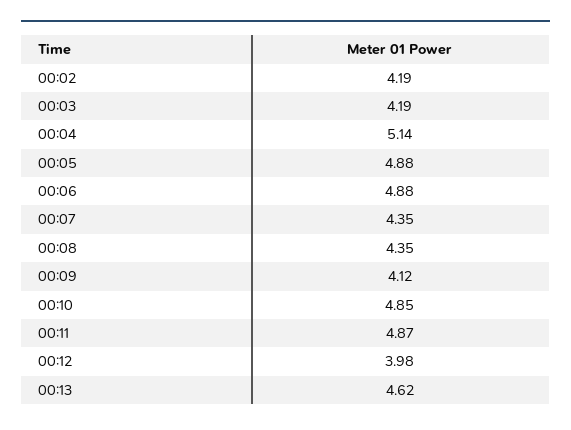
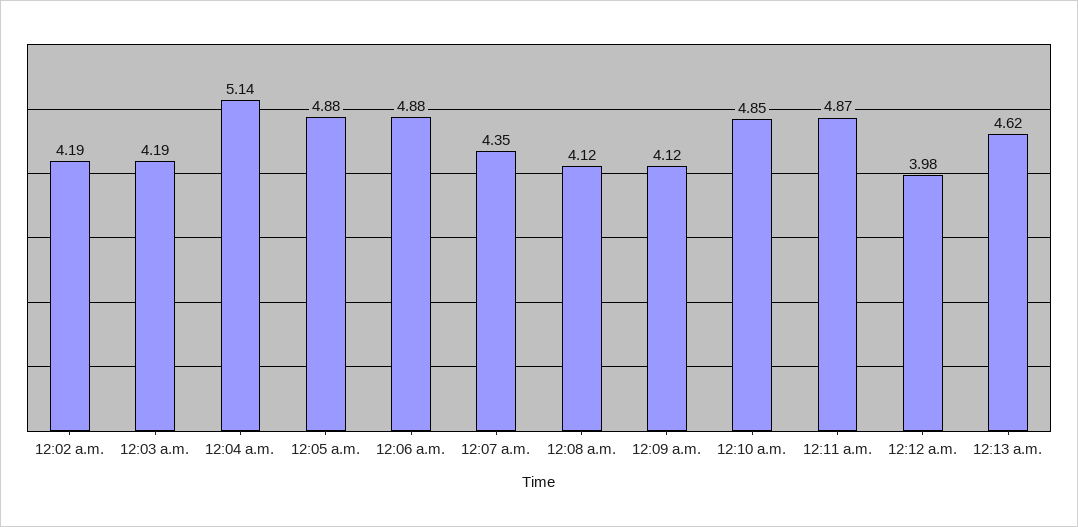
00:08: 4.35 -> 4.12

